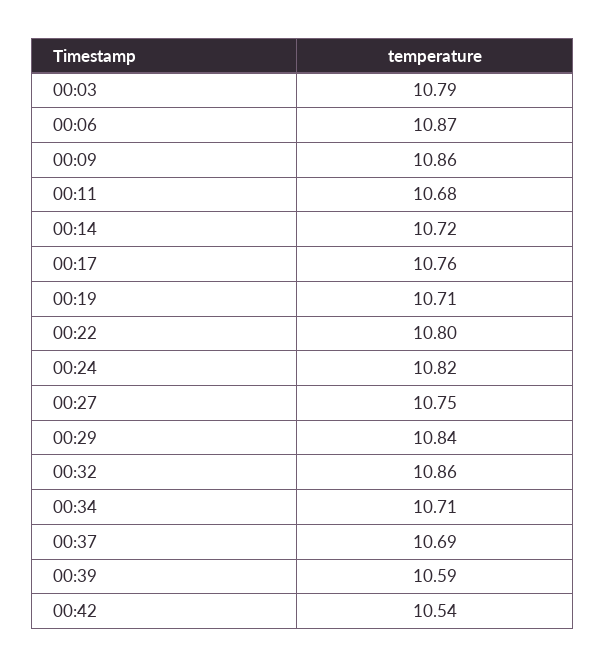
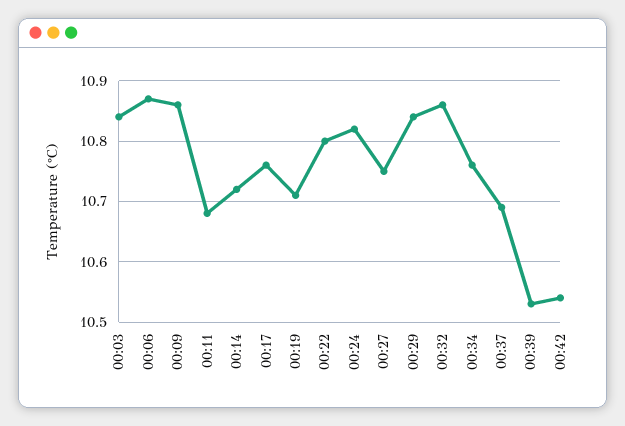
00:03: 10.79 -> 10.84
00:34: 10.71 -> 10.76
00:39: 10.59 -> 10.53

